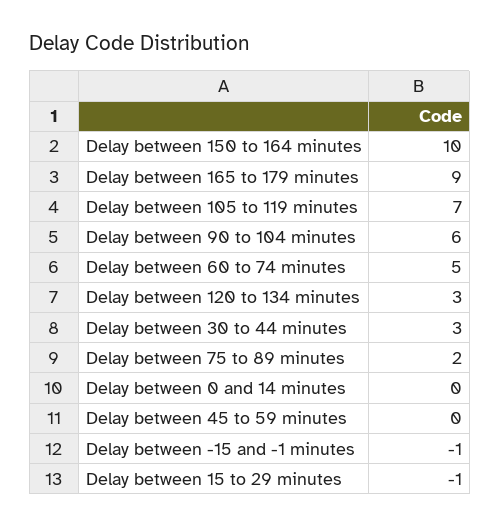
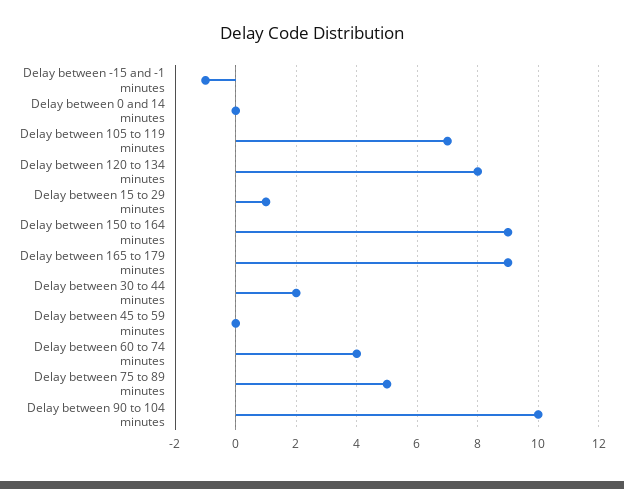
Delay between 150 to 164 minutes: 10 -> 9
Delay between 90 to 104 minutes: 6 -> 10
Delay between 60 to 74 minutes: 5 -> 4
Delay between 120 to 134 minutes: 3 -> 8
Delay between 30 to 44 minutes: 3 -> 2
Delay between 75 to 89 minutes: 2 -> 5
Delay between 15 to 29 minutes: -1 -> 1

